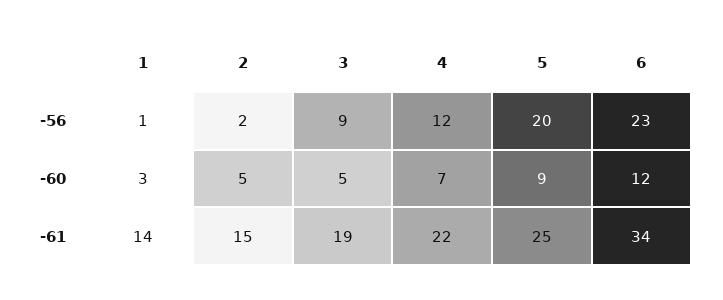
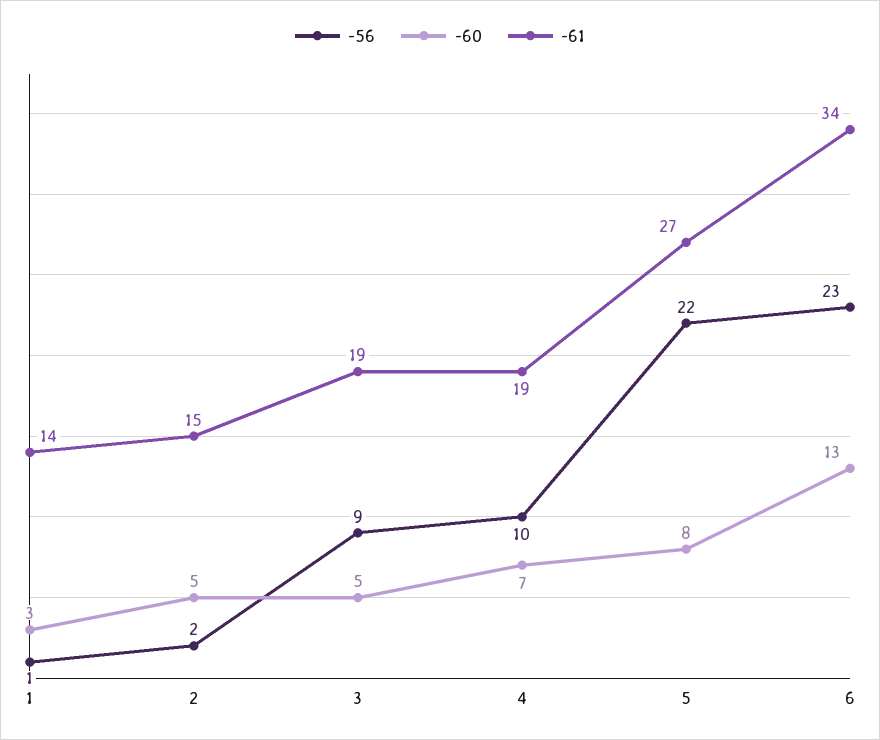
-56, 4: 12 -> 10
-56, 5: 20 -> 22
-60, 5: 9 -> 8
-60, 6: 12 -> 13
-61, 4: 22 -> 19
-61, 5: 25 -> 27

